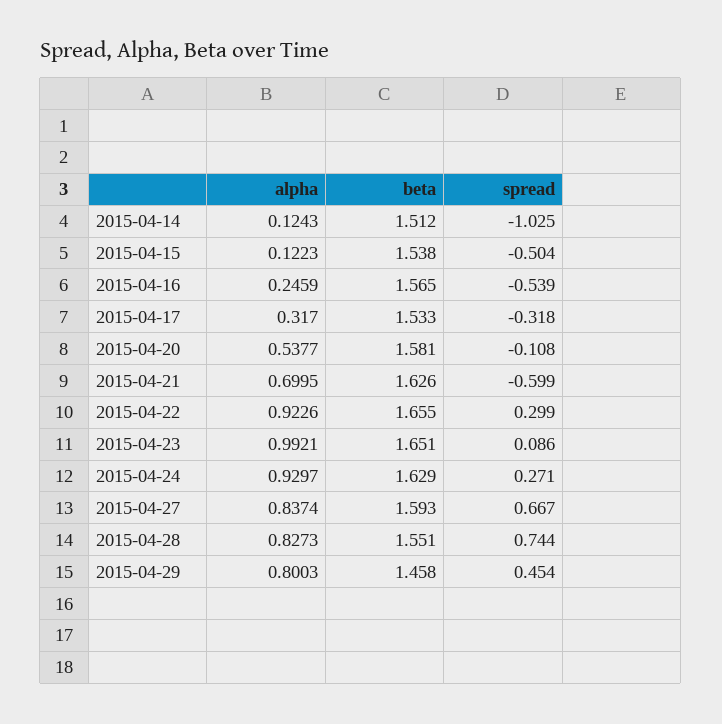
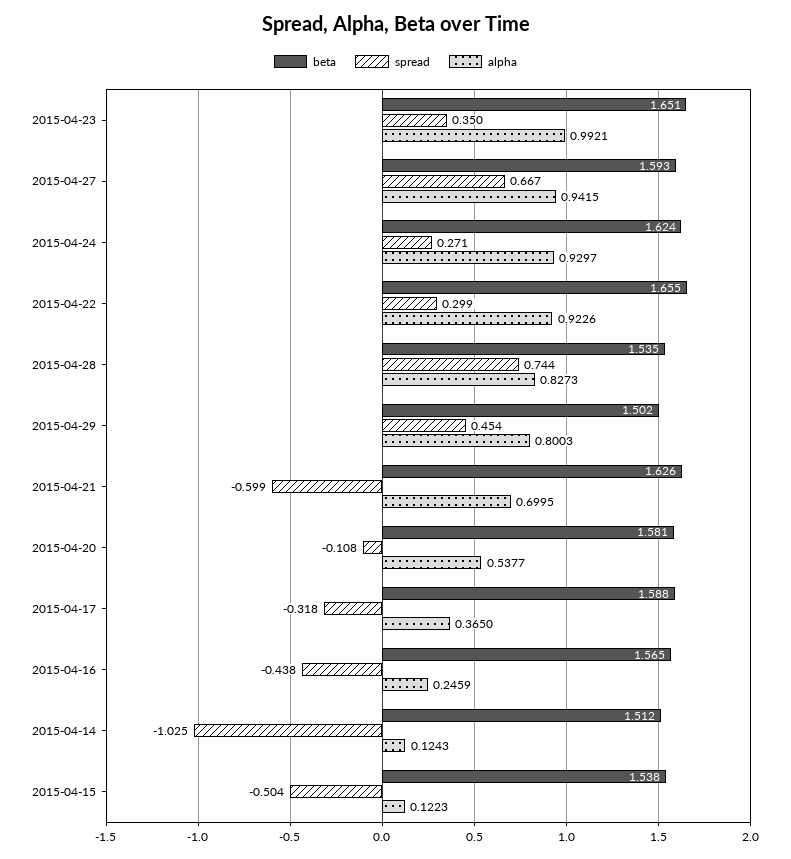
spread, 2015-04-16: -0.539 -> -0.438
alpha, 2015-04-17: 0.317 -> 0.365
beta, 2015-04-17: 1.533 -> 1.588
spread, 2015-04-23: 0.086 -> 0.35
beta, 2015-04-24: 1.629 -> 1.624
alpha, 2015-04-27: 0.8374 -> 0.9415
beta, 2015-04-28: 1.551 -> 1.535
beta, 2015-04-29: 1.458 -> 1.502

